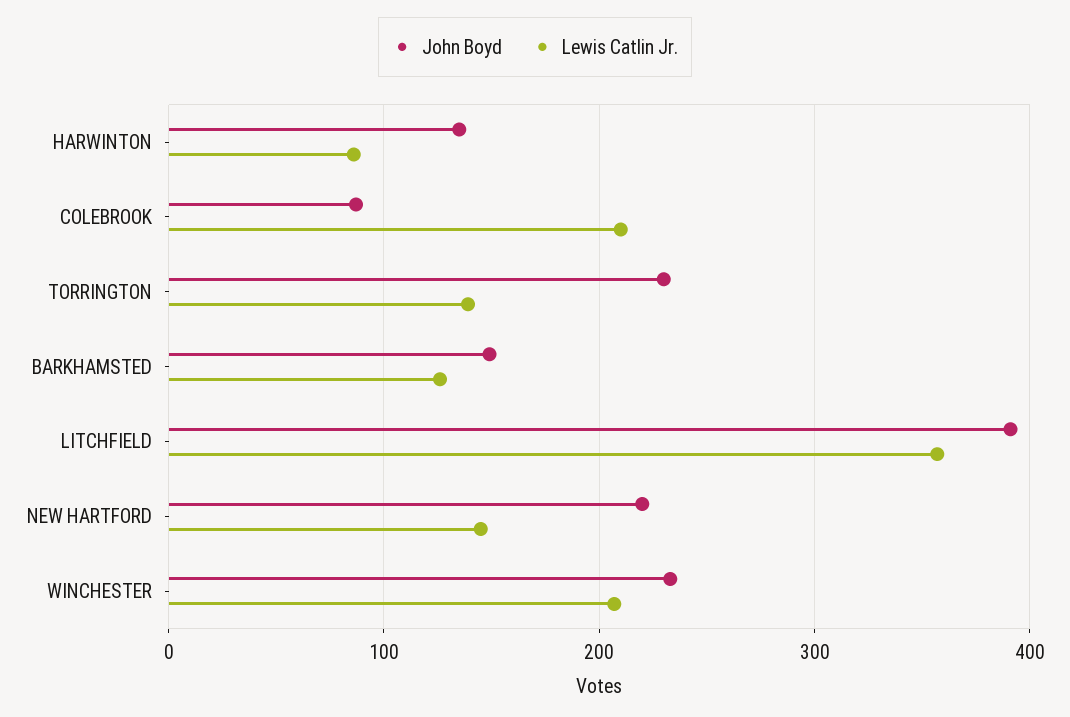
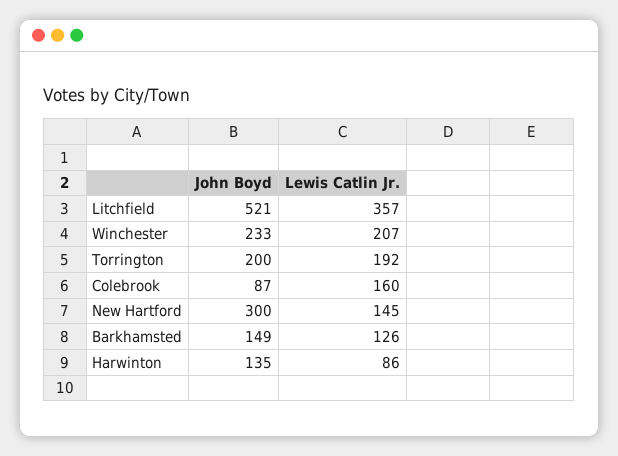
Lewis Catlin Jr., COLEBROOK: 210 -> 160
John Boyd, TORRINGTON: 230 -> 200
Lewis Catlin Jr., TORRINGTON: 140 -> 192
John Boyd, LITCHFIELD: 390 -> 521
John Boyd, NEW HARTFORD: 220 -> 300

